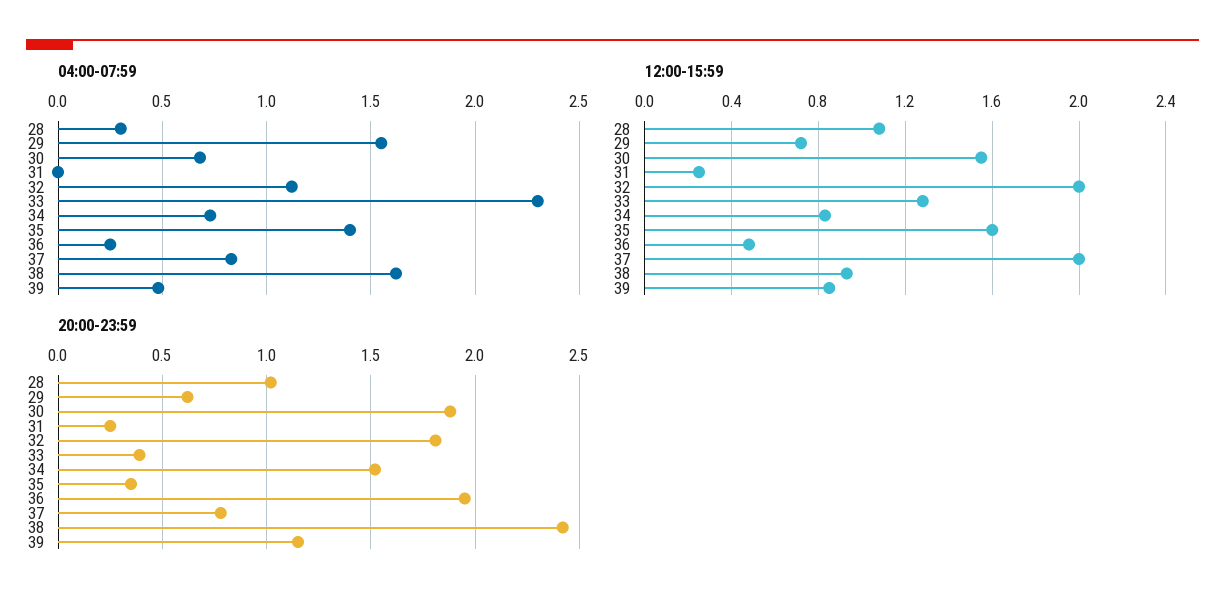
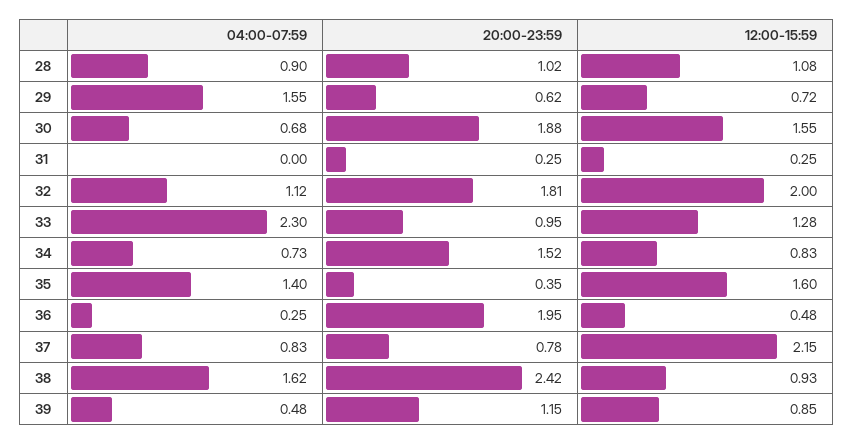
04:00-07:59, 28: 0.3 -> 0.9
12:00-15:59, 37: 2 -> 2.15
20:00-23:59, 33: 0.4 -> 0.95

